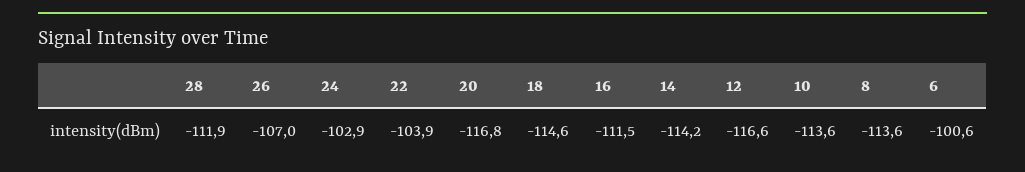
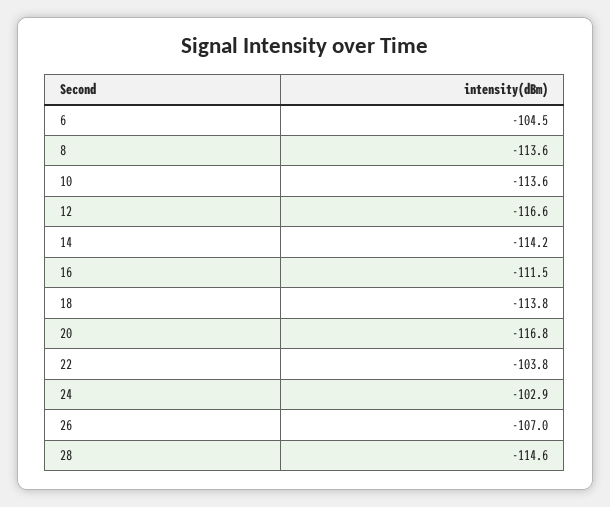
28: -111.9 -> -114.6
22: -103.9 -> -103.8
18: -114.6 -> -113.8
6: -100.6 -> -104.5

